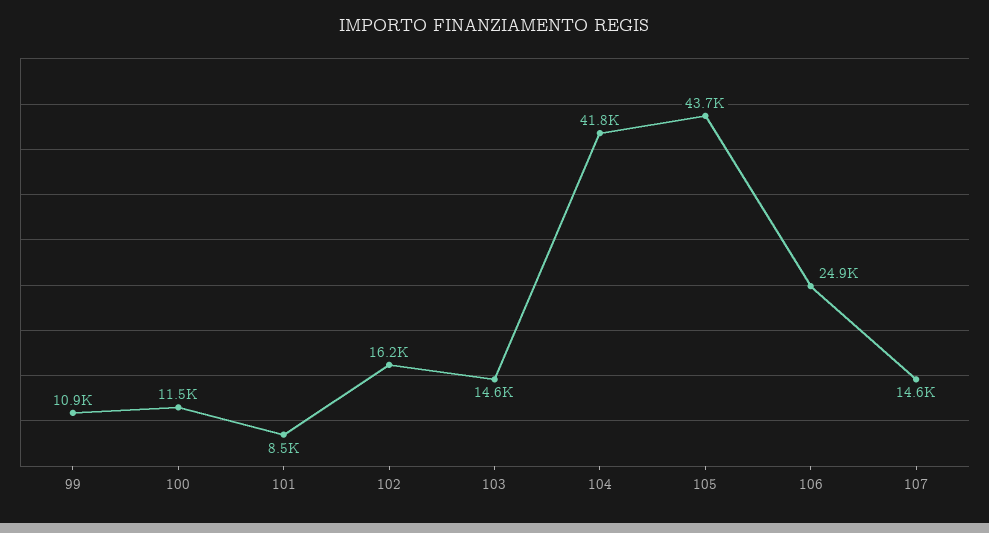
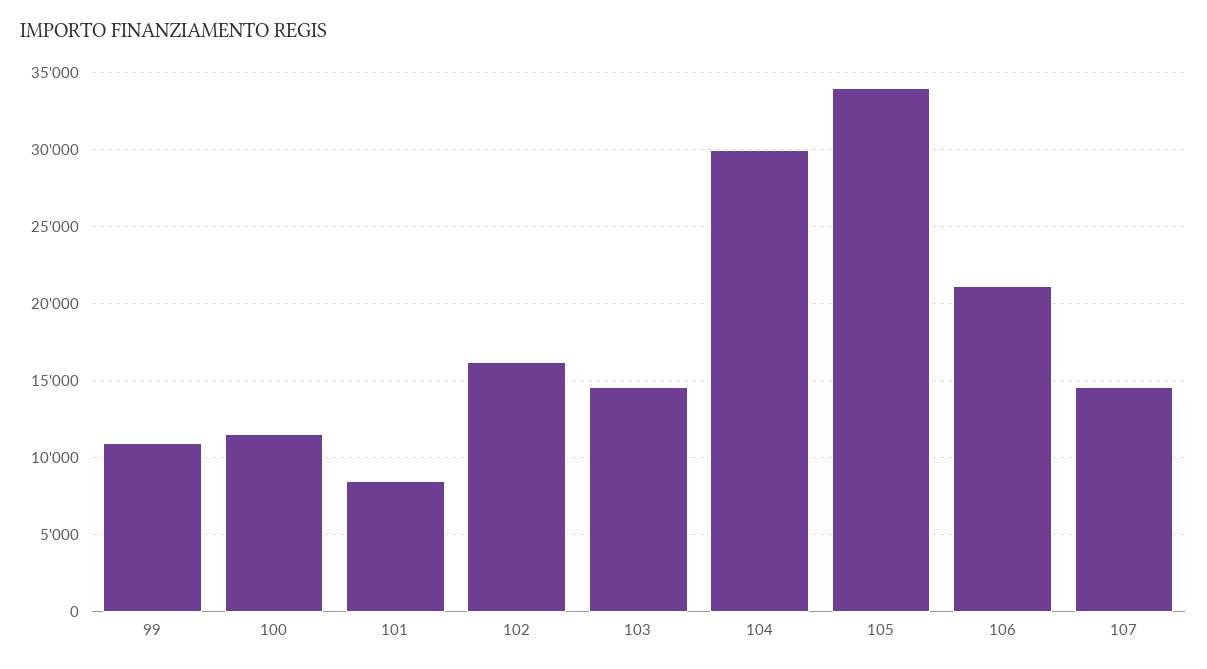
104: 41800 -> 30000
105: 43700 -> 34000
106: 24900 -> 21000

